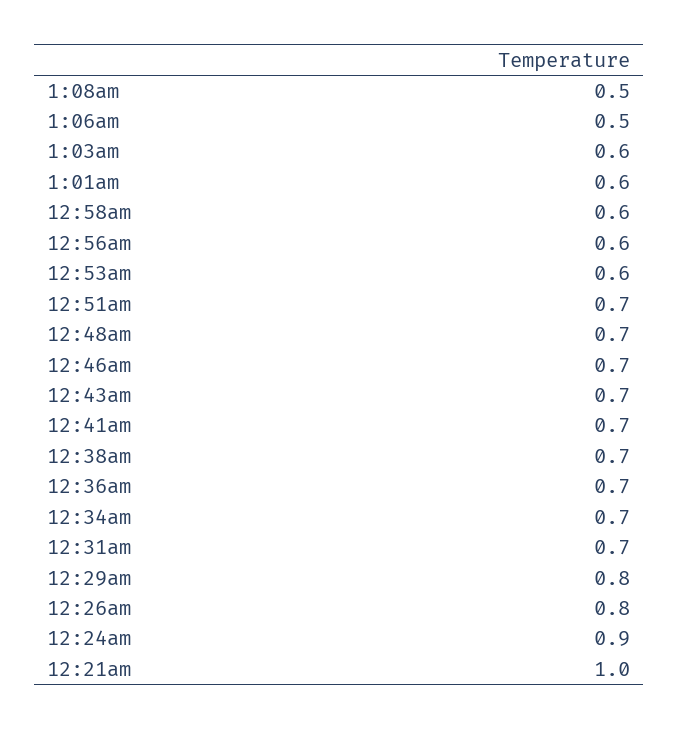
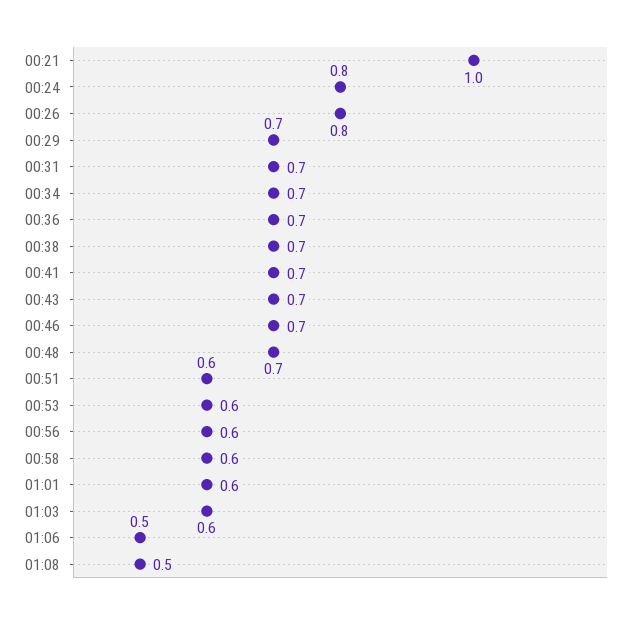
12:51am: 0.7 -> 0.6
12:29am: 0.8 -> 0.7
12:24am: 0.9 -> 0.8

